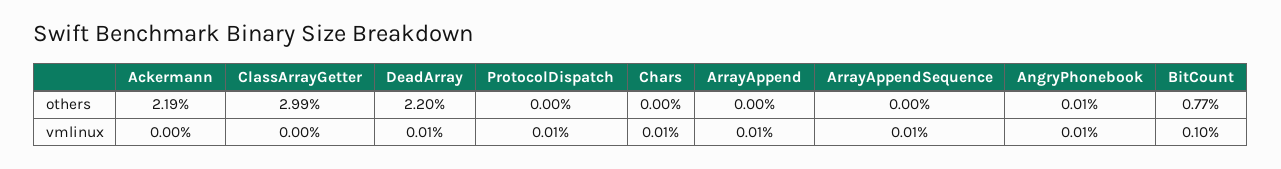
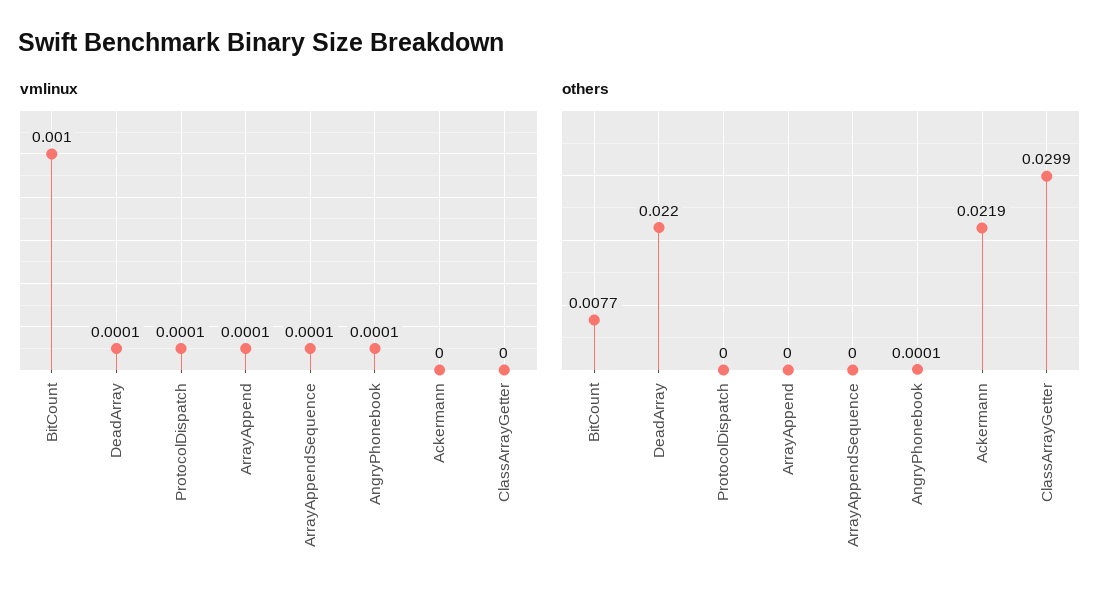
others, Chars: 0 -> none
vmlinux, Chars: 0.0001 -> none

